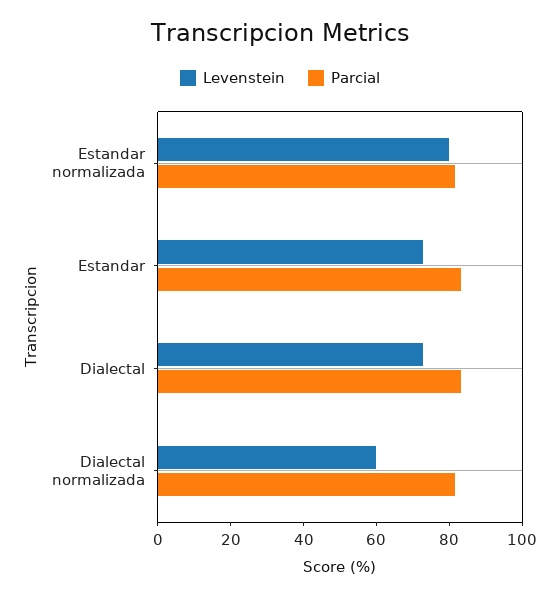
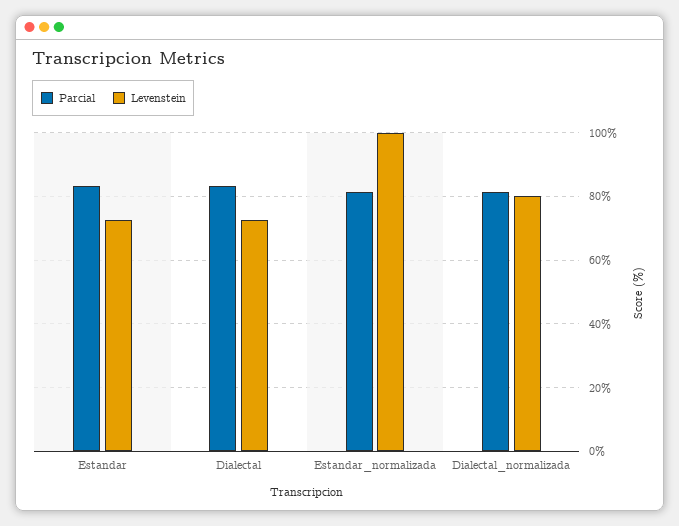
Levenstein, Estandar normalizada: 80 -> 100
Levenstein, Dialectal normalizada: 60 -> 80

